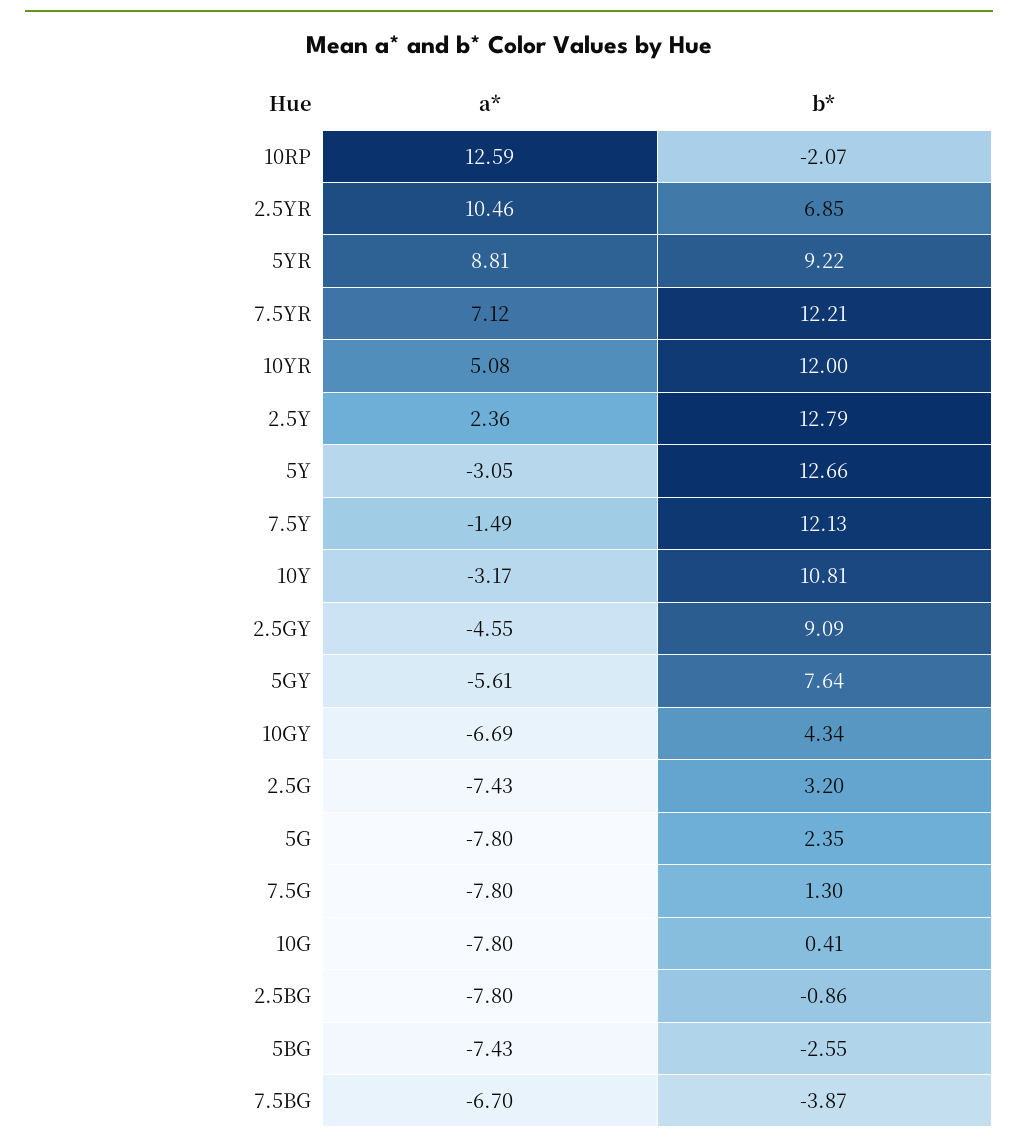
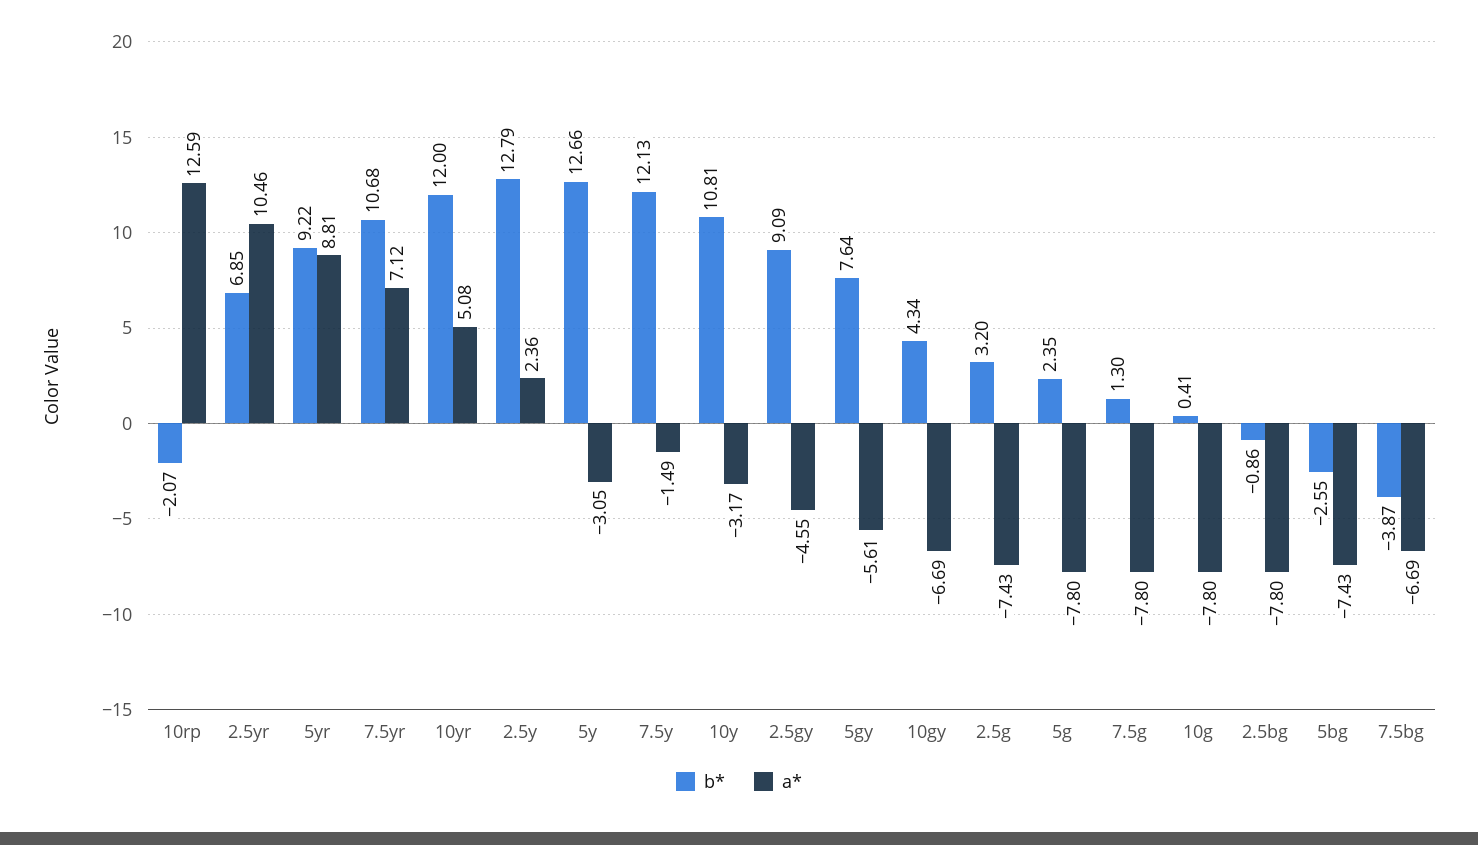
b*, 7.5YR: 12.21 -> 10.68
a*, 7.5BG: -6.7 -> -6.69

